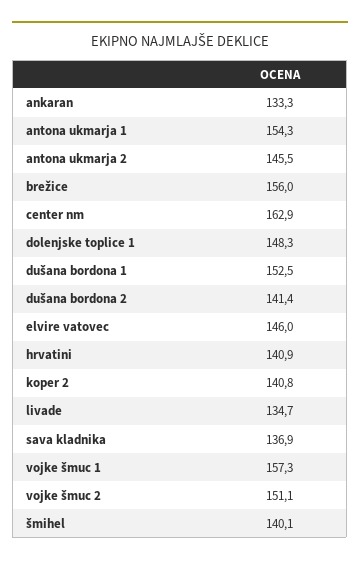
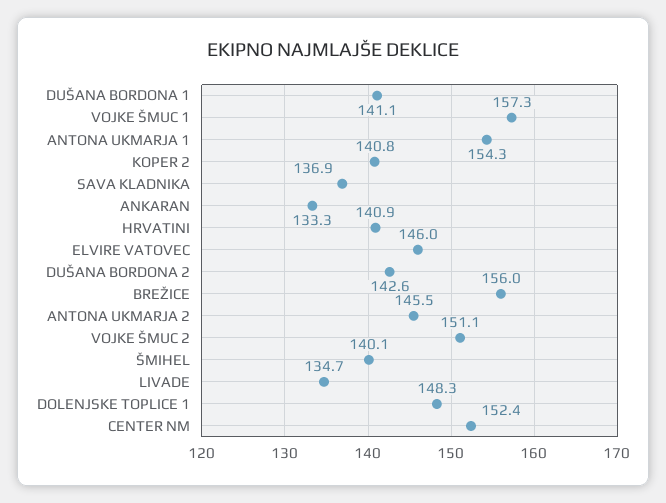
center nm: 162.9 -> 152.4
dušana bordona 1: 152.5 -> 141.1
dušana bordona 2: 141.4 -> 142.6

